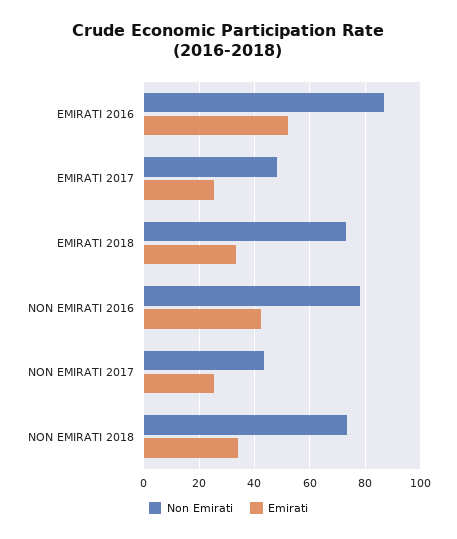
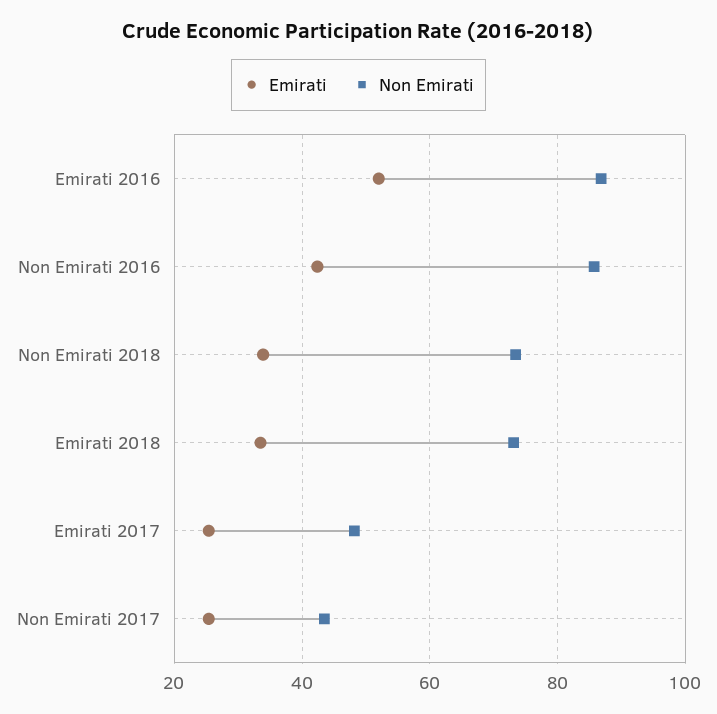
Non Emirati, NON EMIRATI 2016: 77.5 -> 86

